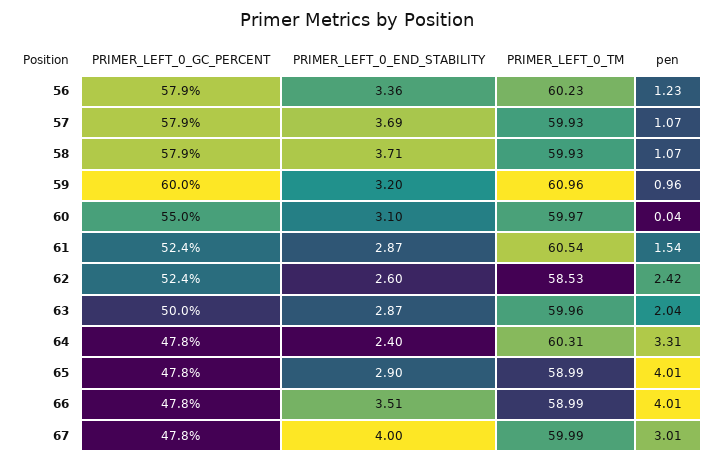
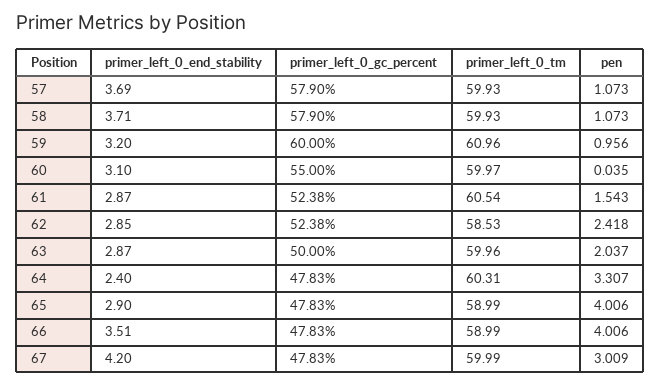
PRIMER_LEFT_0_GC_PERCENT, 56: 57.9 -> none
PRIMER_LEFT_0_END_STABILITY, 56: 3.36 -> none
PRIMER_LEFT_0_TM, 56: 60.23 -> none
pen, 56: 1.23 -> none
PRIMER_LEFT_0_END_STABILITY, 62: 2.6 -> 2.85
PRIMER_LEFT_0_END_STABILITY, 67: 4 -> 4.2

